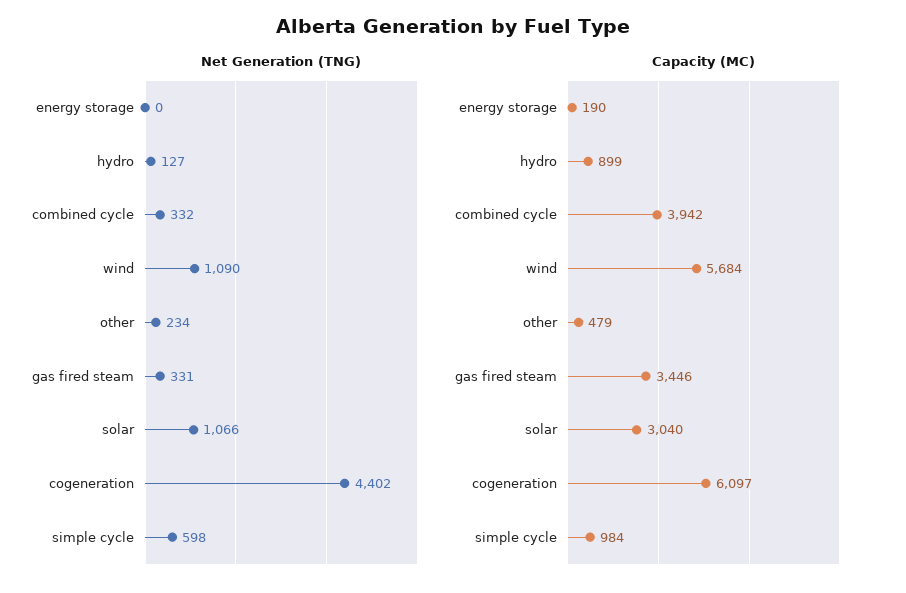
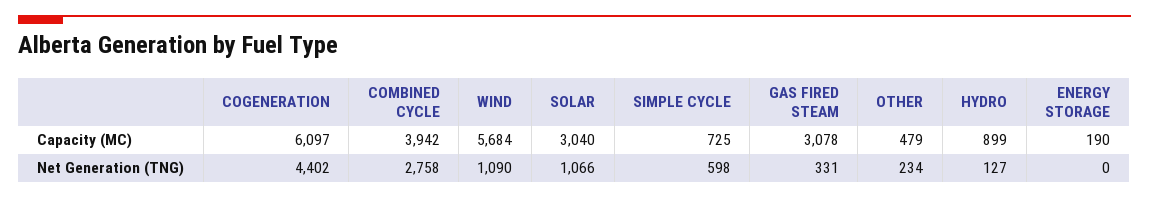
Net Generation (TNG), combined cycle: 332 -> 2758
Capacity (MC), gas fired steam: 3446 -> 3078
Capacity (MC), simple cycle: 984 -> 725

